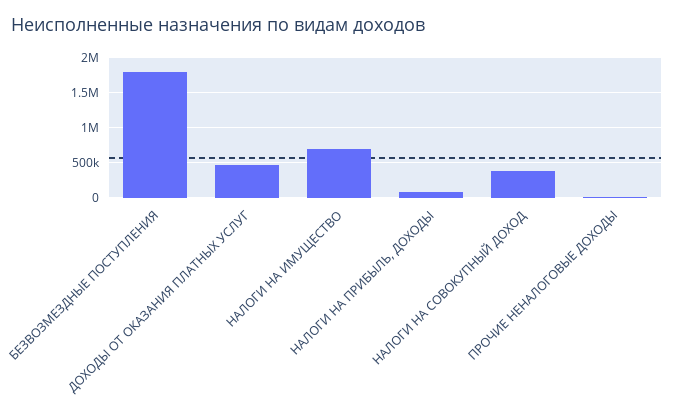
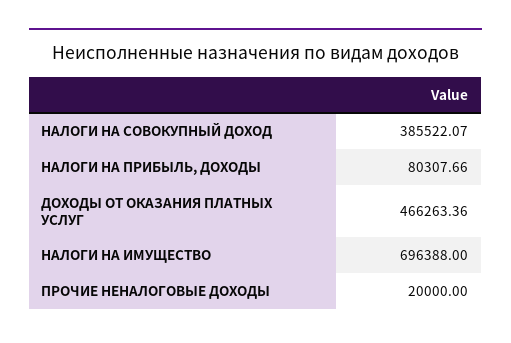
БЕЗВОЗМЕЗДНЫЕ ПОСТУПЛЕНИЯ: 1800000 -> none

